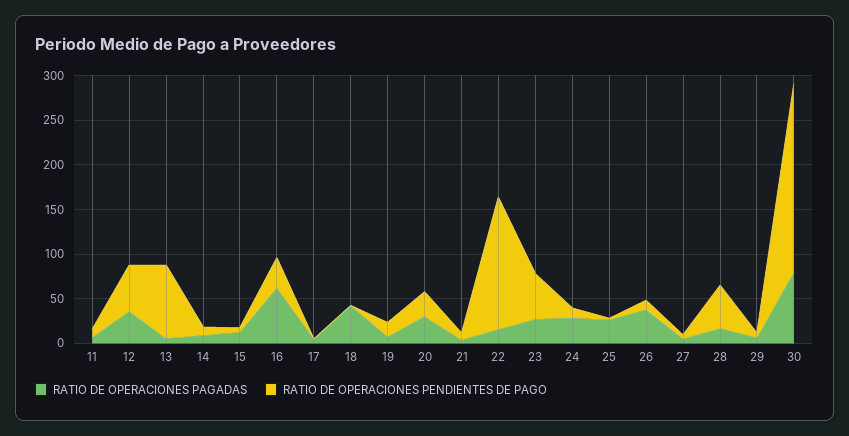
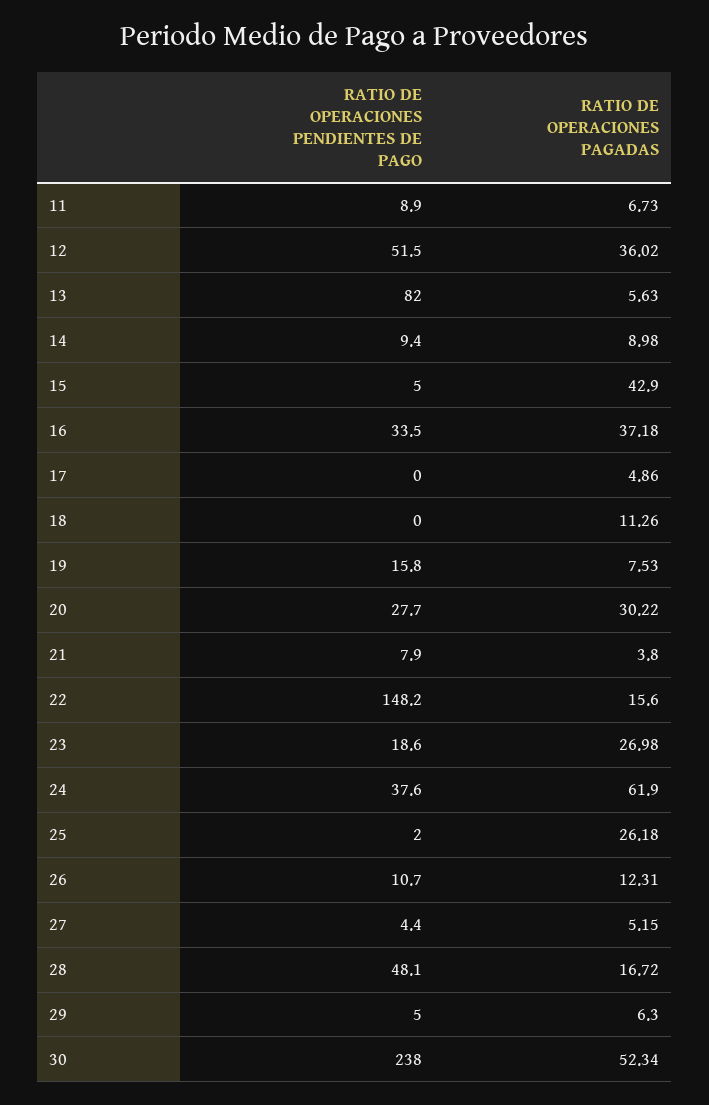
RATIO DE OPERACIONES PAGADAS, 15: 10 -> 42.9
RATIO DE OPERACIONES PAGADAS, 16: 60 -> 37.18
RATIO DE OPERACIONES PAGADAS, 18: 40 -> 11.26
RATIO DE OPERACIONES PENDIENTES DE PAGO, 23: 50 -> 18.6
RATIO DE OPERACIONES PAGADAS, 24: 30 -> 61.9
RATIO DE OPERACIONES PENDIENTES DE PAGO, 24: 10 -> 37.6
RATIO DE OPERACIONES PAGADAS, 26: 40 -> 12.31
RATIO DE OPERACIONES PAGADAS, 30: 80 -> 52.34
RATIO DE OPERACIONES PENDIENTES DE PAGO, 30: 210 -> 238

